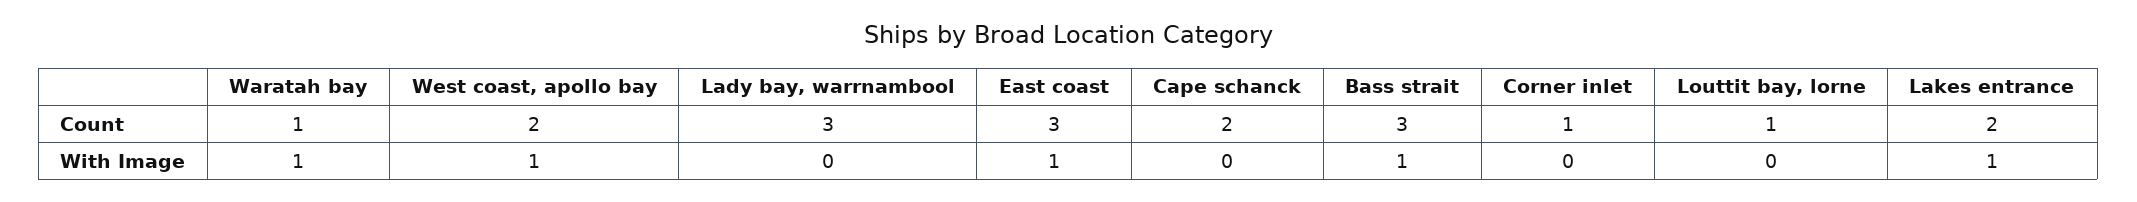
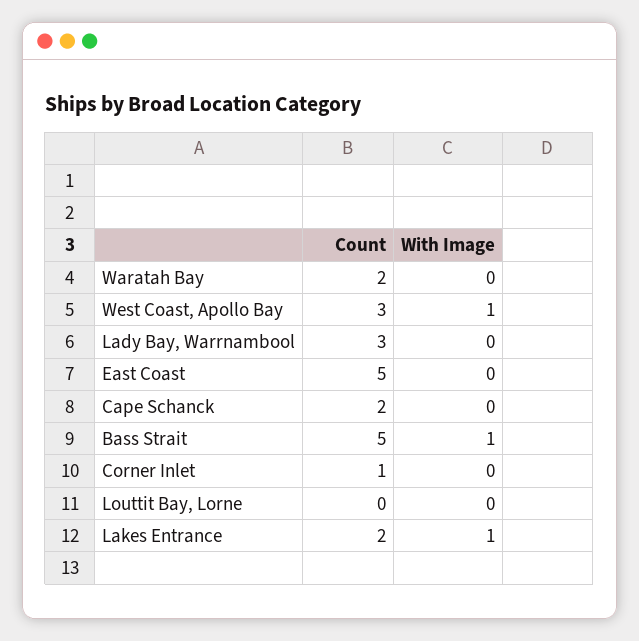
Waratah bay, Count: 1 -> 2
West coast, apollo bay, Count: 2 -> 3
East coast, Count: 3 -> 5
Bass strait, Count: 3 -> 5
Louttit bay, lorne, Count: 1 -> 0
Waratah bay, With Image: 1 -> 0
East coast, With Image: 1 -> 0

